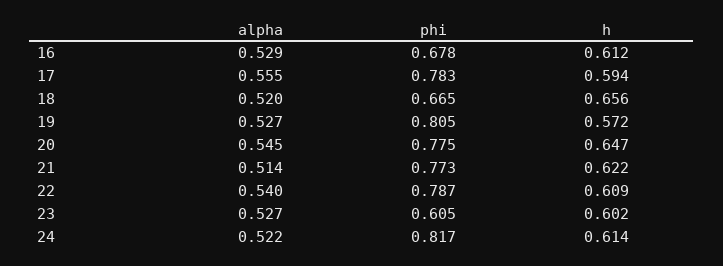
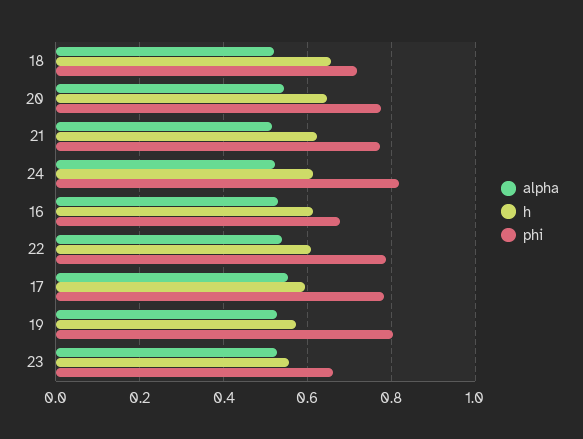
phi, 18: 0.665 -> 0.72
phi, 23: 0.605 -> 0.66
h, 23: 0.602 -> 0.56

